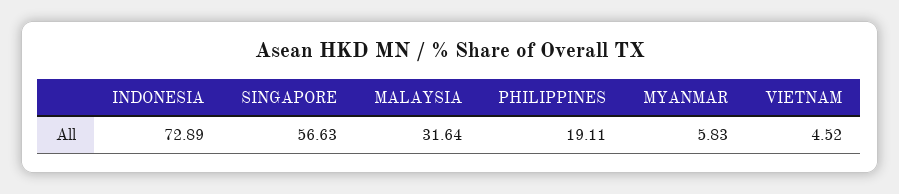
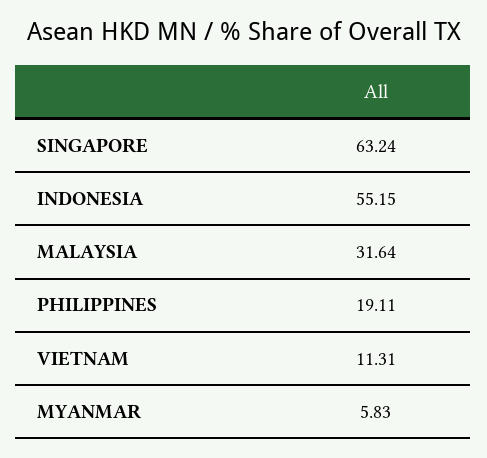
INDONESIA: 72.89 -> 55.15
SINGAPORE: 56.63 -> 63.24
VIETNAM: 4.52 -> 11.31

